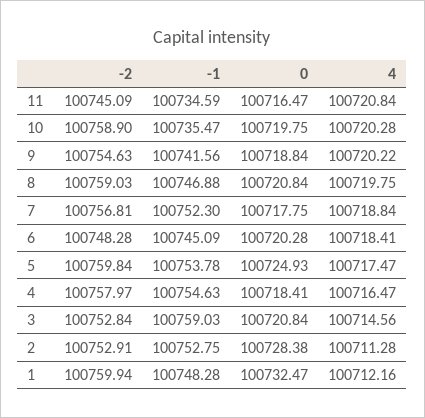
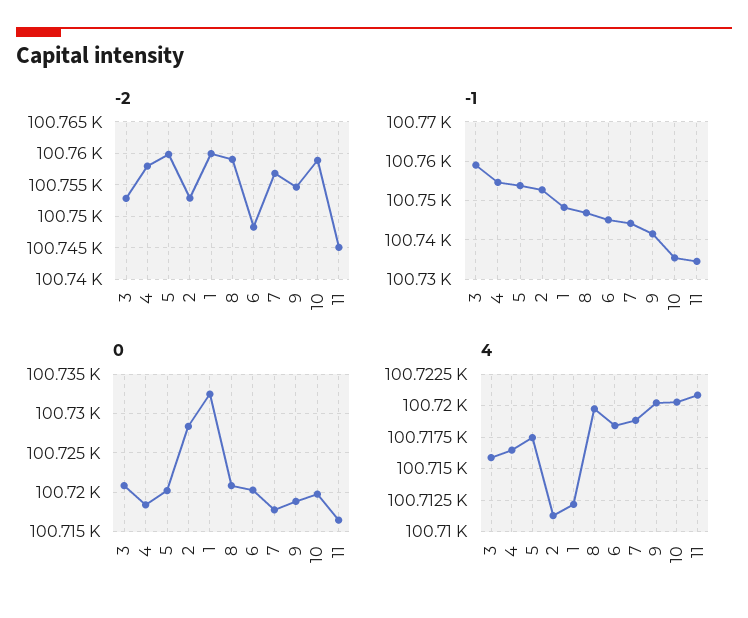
-1, 7: 100752.3 -> 100744
0, 5: 100724.93 -> 100720
4, 3: 100714.56 -> 100716

